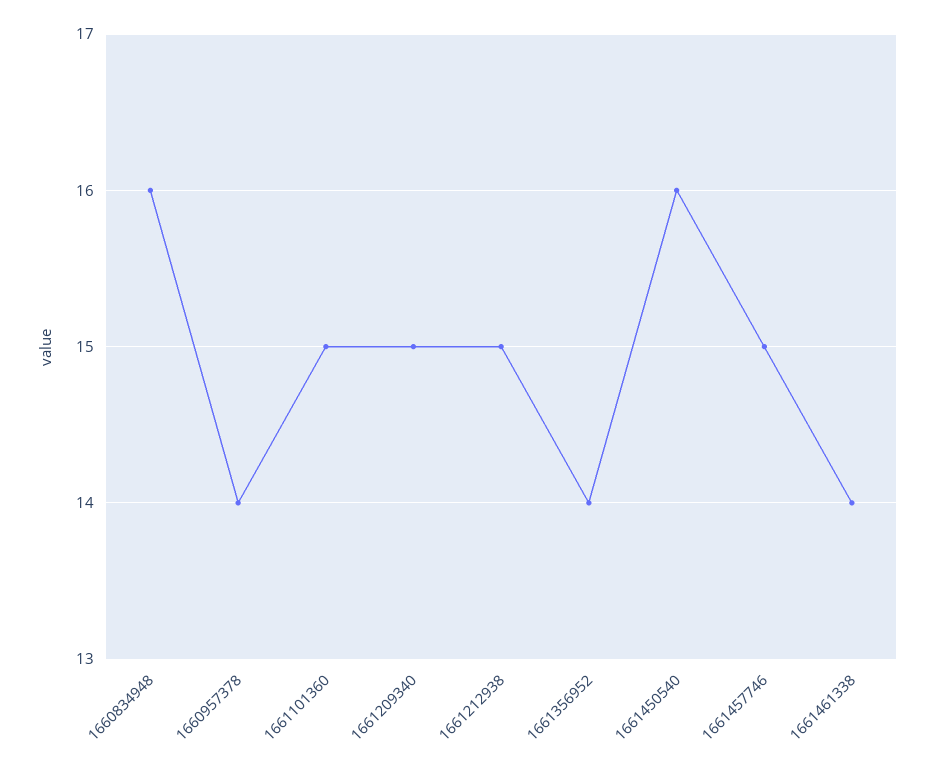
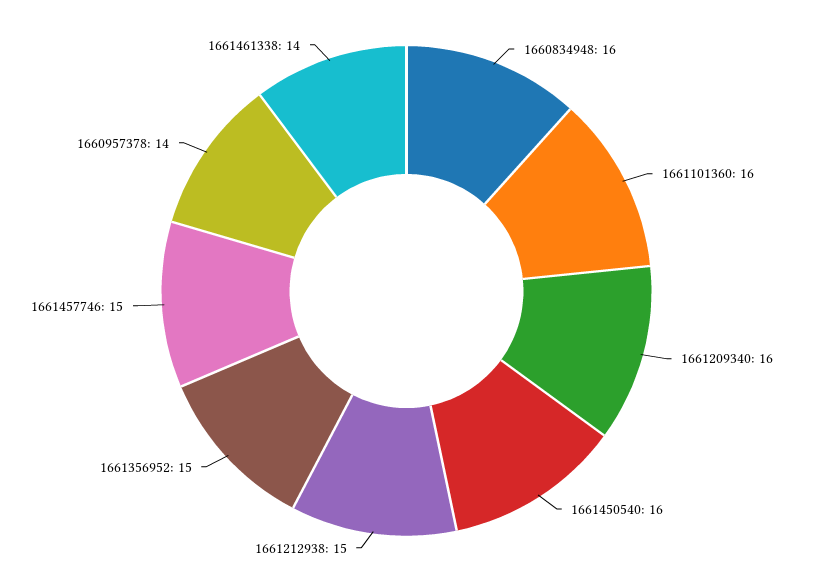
1661101360: 15 -> 16
1661209340: 15 -> 16
1661356952: 14 -> 15

